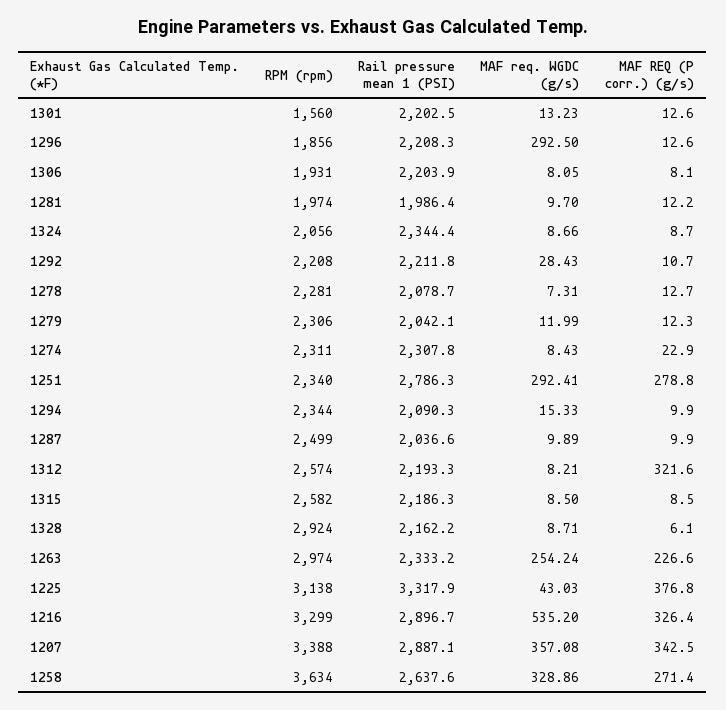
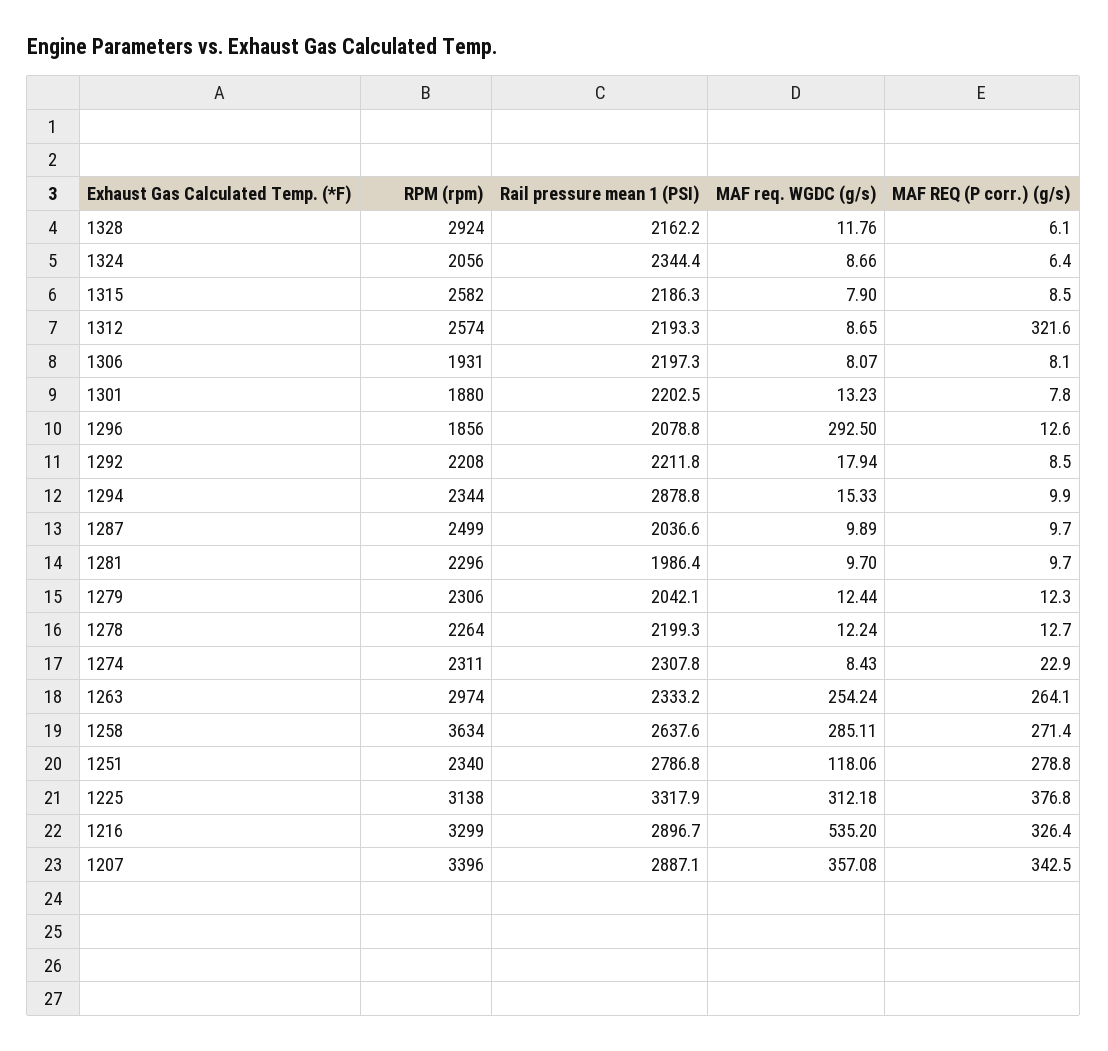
RPM (rpm), 1301: 1560 -> 1880
MAF REQ (P corr.) (g/s), 1301: 12.6 -> 7.8
Rail pressure mean 1 (PSI), 1296: 2208.3 -> 2078.8
Rail pressure mean 1 (PSI), 1306: 2203.9 -> 2197.3
MAF req. WGDC (g/s), 1306: 8.05 -> 8.07
RPM (rpm), 1281: 1974 -> 2296
MAF REQ (P corr.) (g/s), 1281: 12.2 -> 9.7
MAF REQ (P corr.) (g/s), 1324: 8.7 -> 6.4
MAF req. WGDC (g/s), 1292: 28.43 -> 17.94
MAF REQ (P corr.) (g/s), 1292: 10.7 -> 8.5
RPM (rpm), 1278: 2281 -> 2264
Rail pressure mean 1 (PSI), 1278: 2078.7 -> 2199.3
MAF req. WGDC (g/s), 1278: 7.31 -> 12.24
MAF req. WGDC (g/s), 1279: 11.99 -> 12.44
Rail pressure mean 1 (PSI), 1251: 2786.3 -> 2786.8
MAF req. WGDC (g/s), 1251: 292.41 -> 118.06
Rail pressure mean 1 (PSI), 1294: 2090.3 -> 2878.8
MAF REQ (P corr.) (g/s), 1287: 9.9 -> 9.7
MAF req. WGDC (g/s), 1312: 8.21 -> 8.65
MAF req. WGDC (g/s), 1315: 8.5 -> 7.9
MAF req. WGDC (g/s), 1328: 8.71 -> 11.76
MAF REQ (P corr.) (g/s), 1263: 226.6 -> 264.1
MAF req. WGDC (g/s), 1225: 43.03 -> 312.18
RPM (rpm), 1207: 3388 -> 3396
MAF req. WGDC (g/s), 1258: 328.86 -> 285.11

